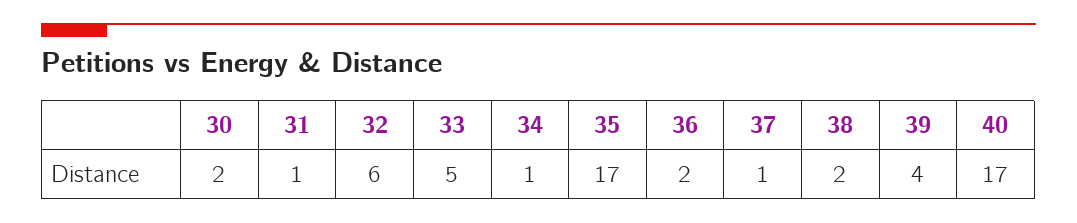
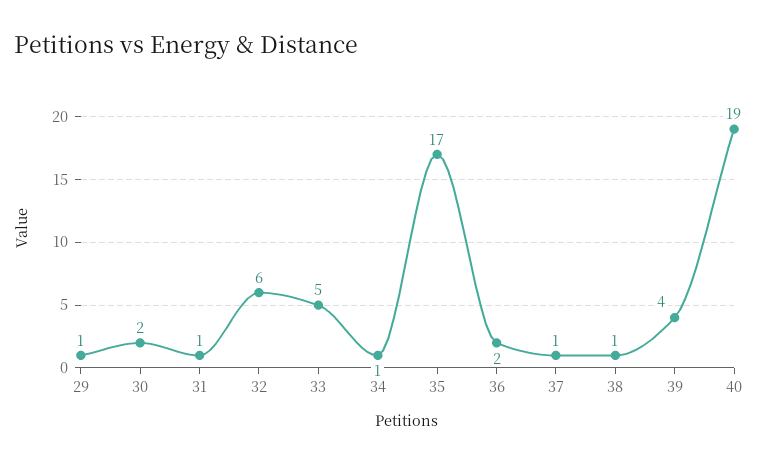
38: 2 -> 1
40: 17 -> 19
29: none -> 1

